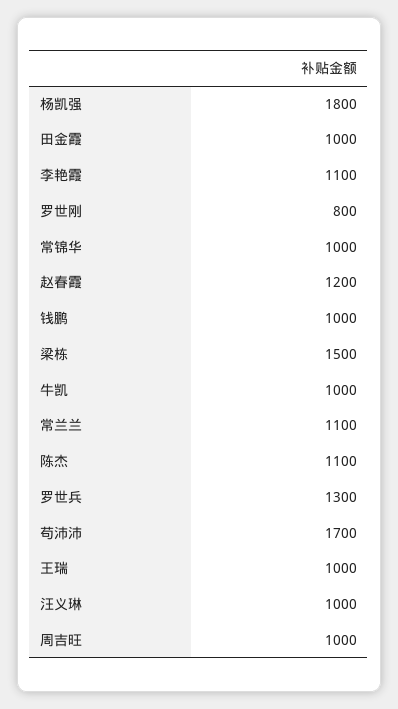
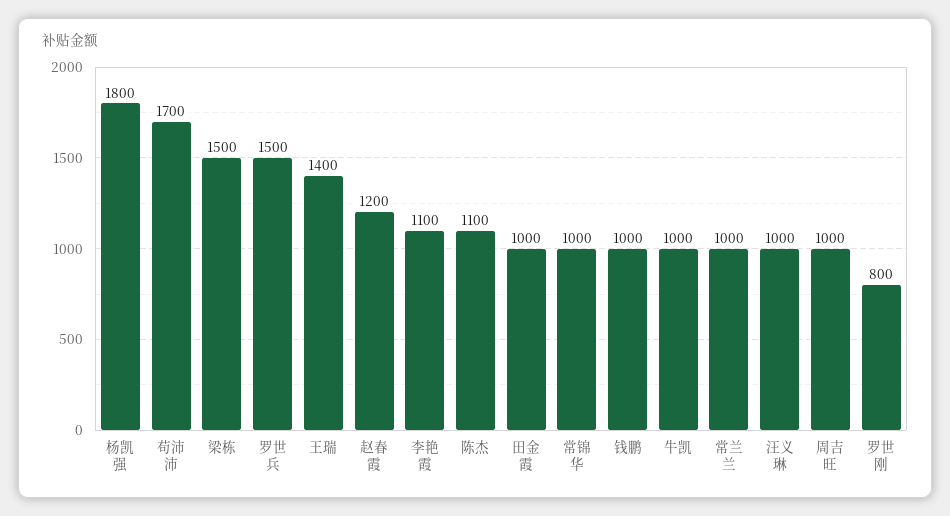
常兰兰: 1100 -> 1000
罗世兵: 1300 -> 1500
王瑞: 1000 -> 1400

